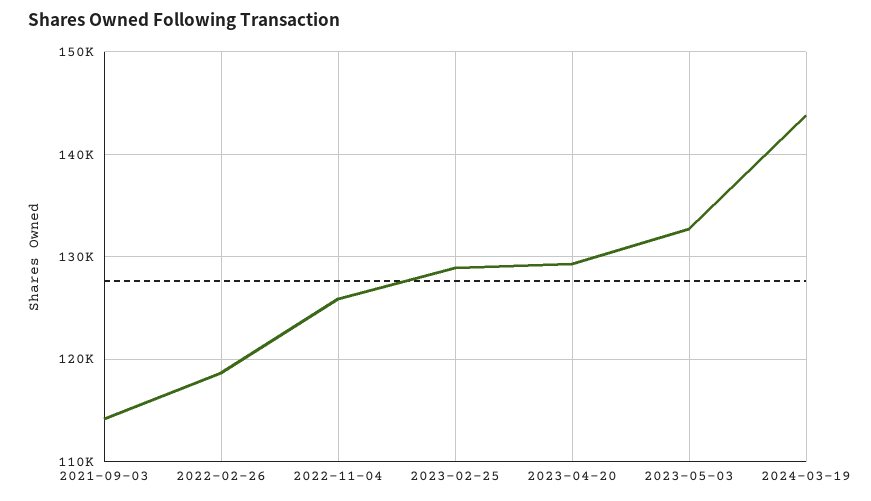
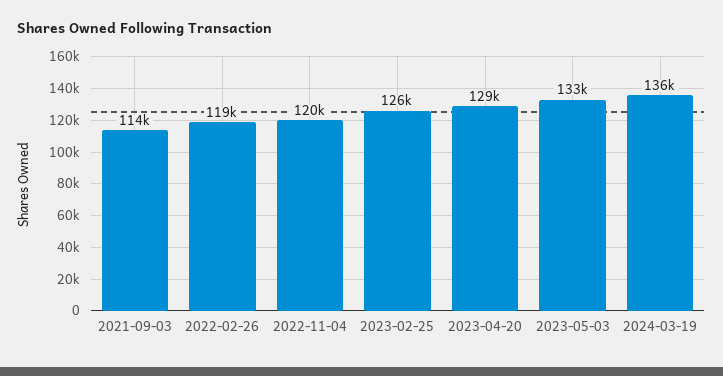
2022-11-04: 126000 -> 120000
2023-02-25: 129000 -> 126000
2024-03-19: 144000 -> 136000

